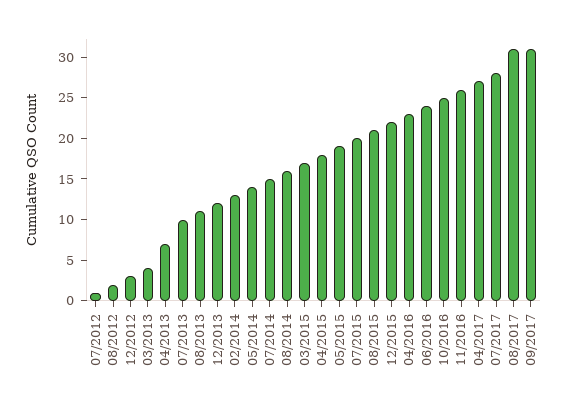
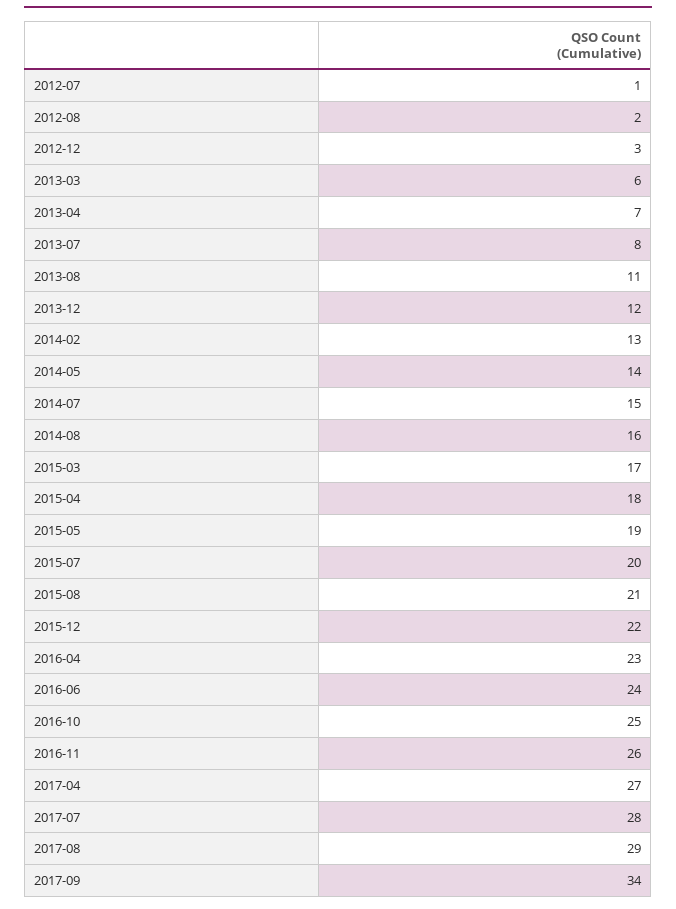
03/2013: 4 -> 6
07/2013: 10 -> 8
08/2017: 31 -> 29
09/2017: 31 -> 34

